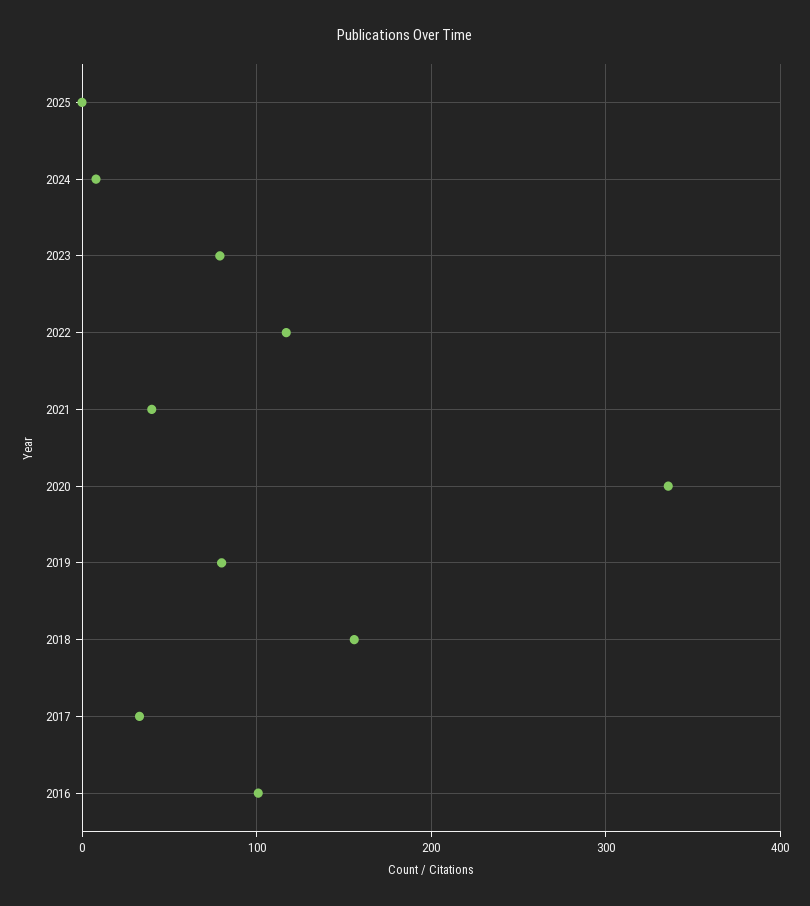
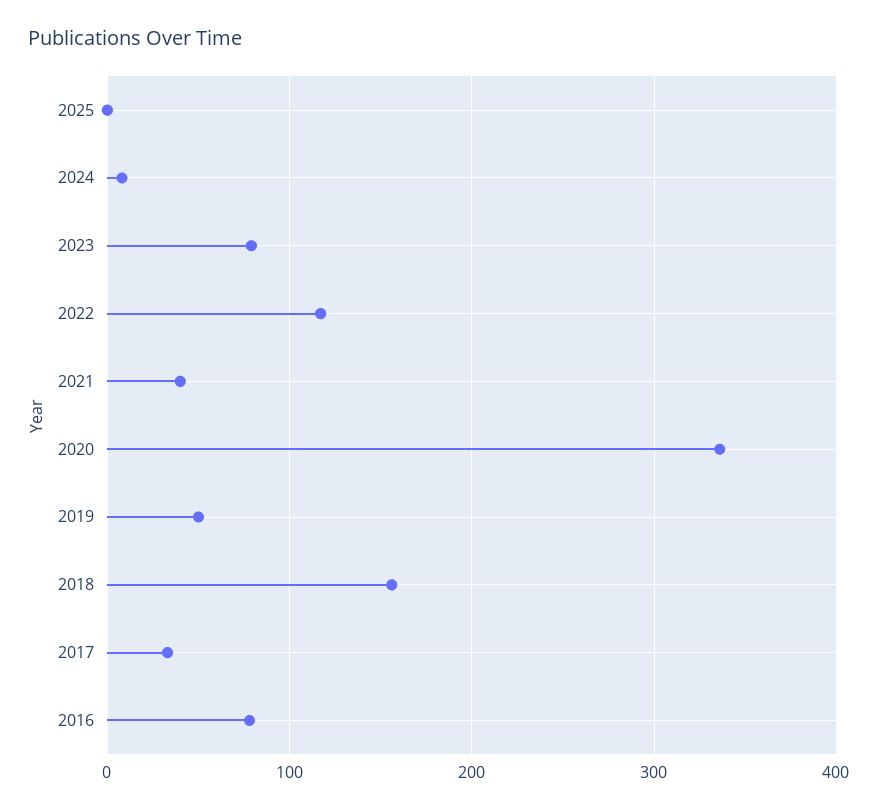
2019: 80 -> 50
2016: 100 -> 80

